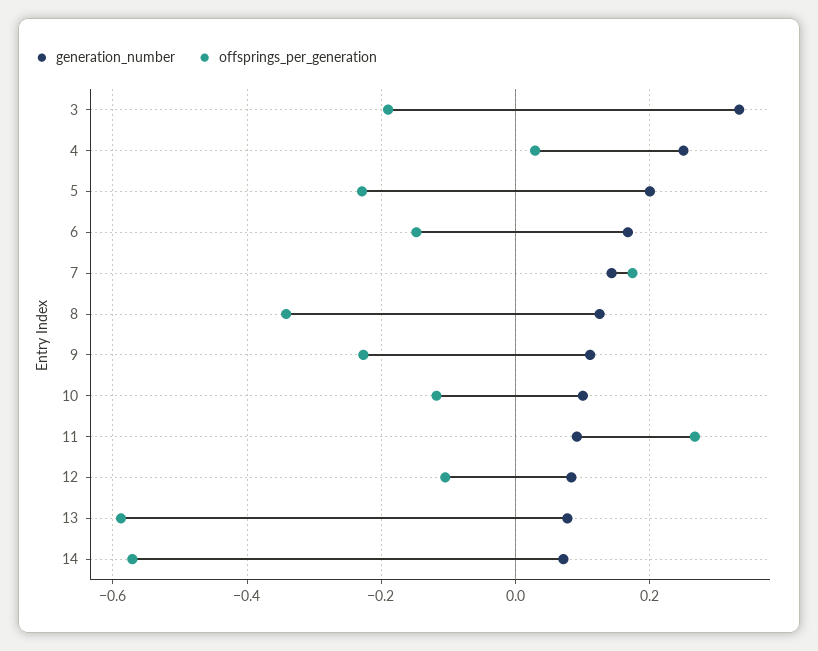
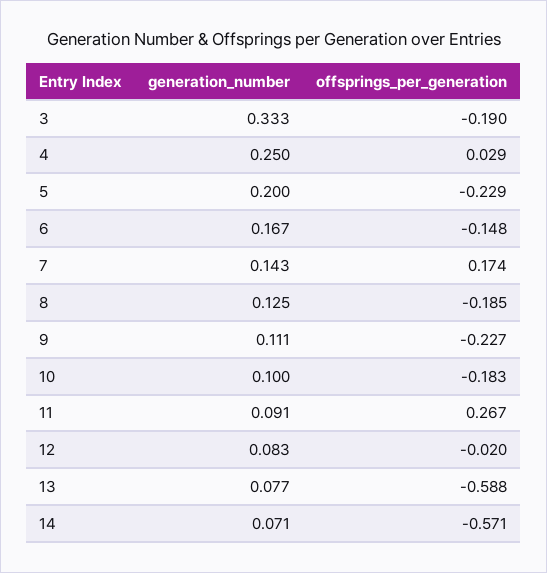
offsprings_per_generation, 8: -0.34 -> -0.185
offsprings_per_generation, 10: -0.12 -> -0.183
offsprings_per_generation, 12: -0.1 -> -0.02

